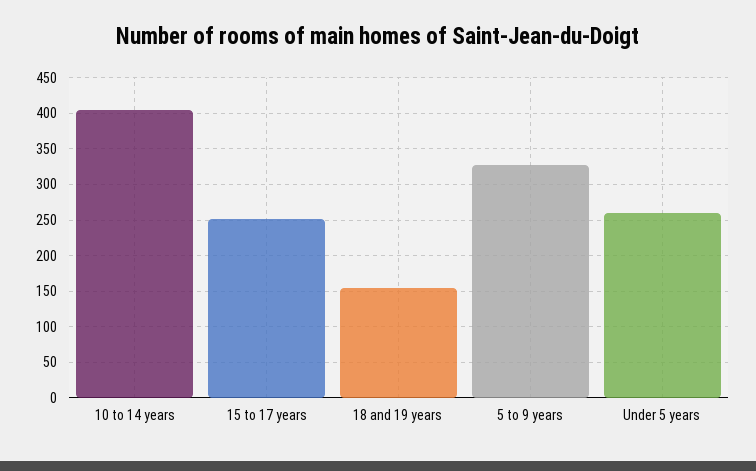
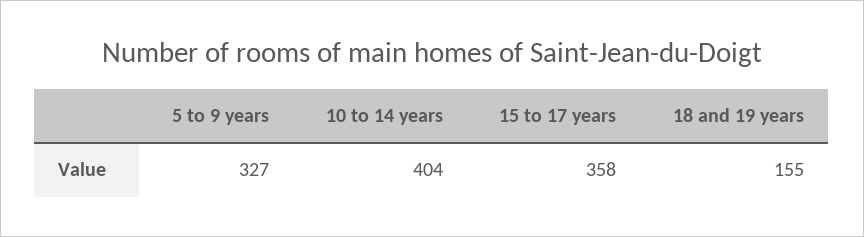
15 to 17 years: 250 -> 358
Under 5 years: 260 -> none

